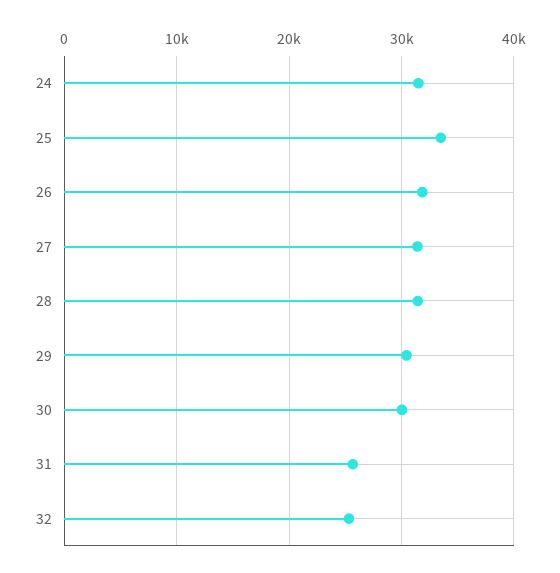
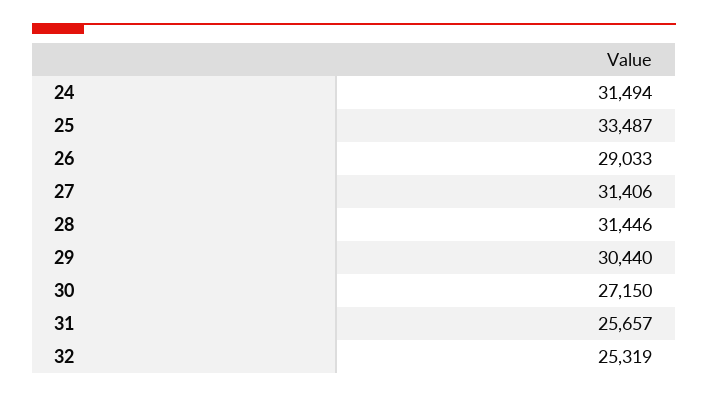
26: 32000 -> 29033
30: 30000 -> 27150

